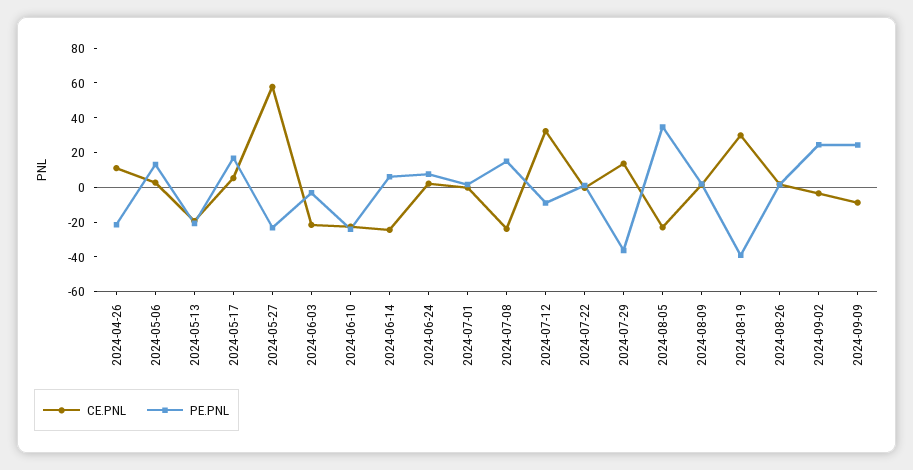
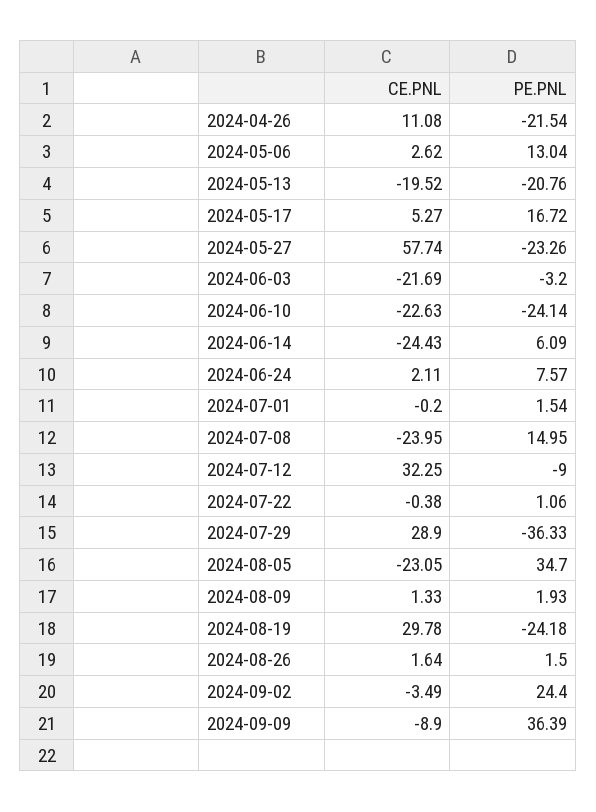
CE.PNL, 2024-07-29: 15 -> 28.9
PE.PNL, 2024-08-19: -40 -> -24.18
PE.PNL, 2024-09-09: 25 -> 36.39

